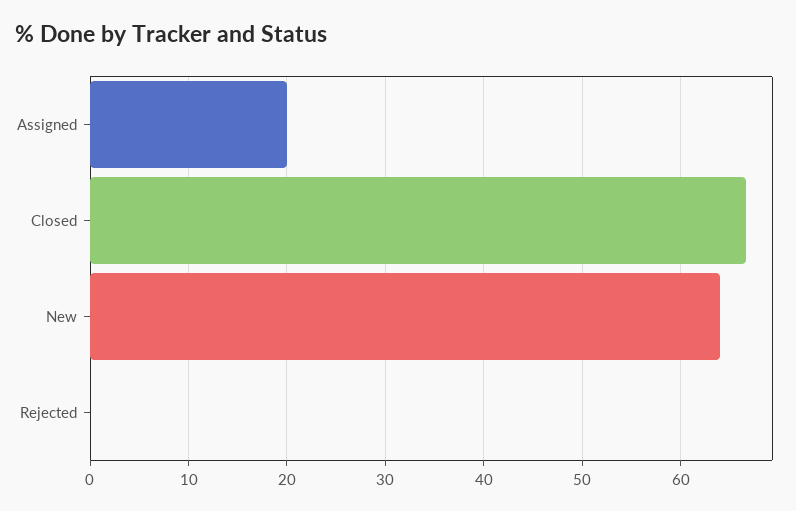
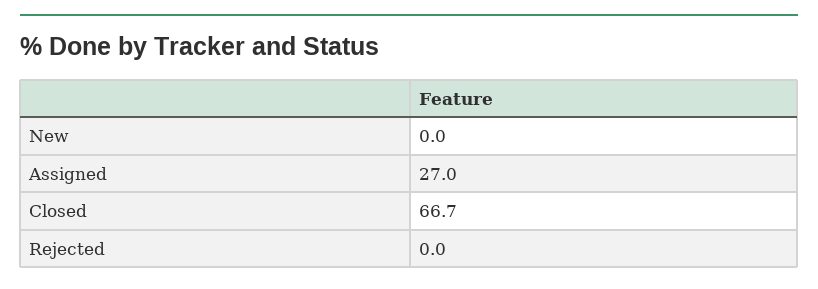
Assigned: 20 -> 27
New: 64 -> 0

